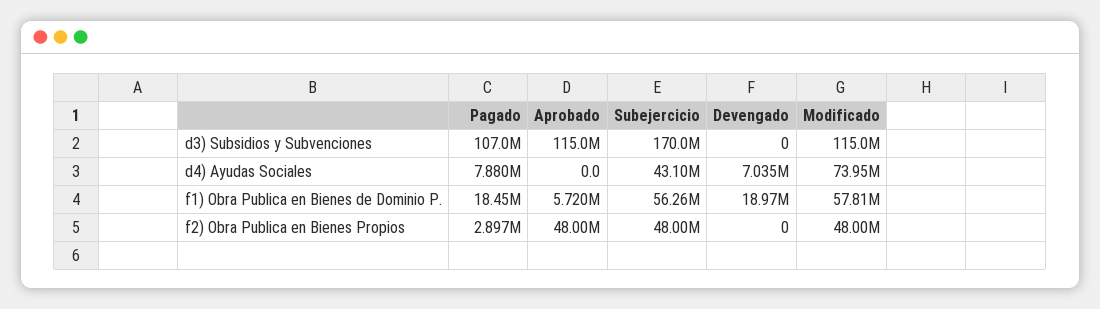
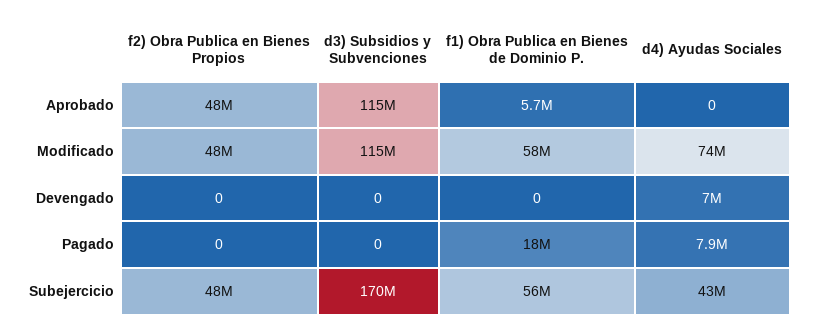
Pagado, d3) Subsidios y Subvenciones: 107000000 -> 0
Devengado, f1) Obra Publica en Bienes de Dominio P.: 18970000 -> 0
Pagado, f2) Obra Publica en Bienes Propios: 2897000 -> 0

